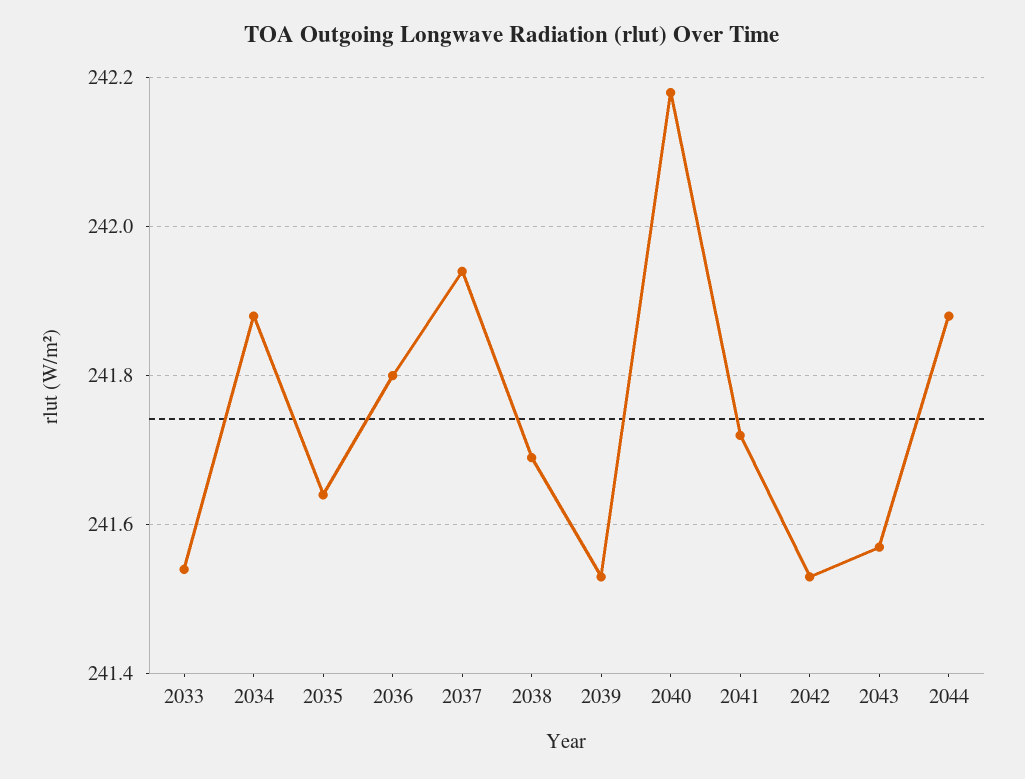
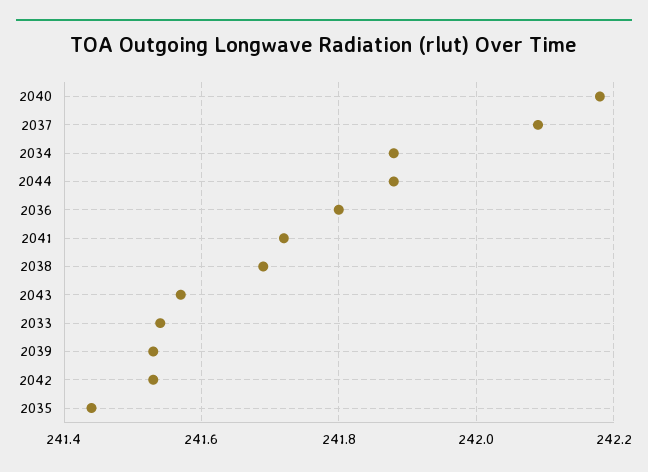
2035: 241.65 -> 241.45
2037: 241.95 -> 242.1

